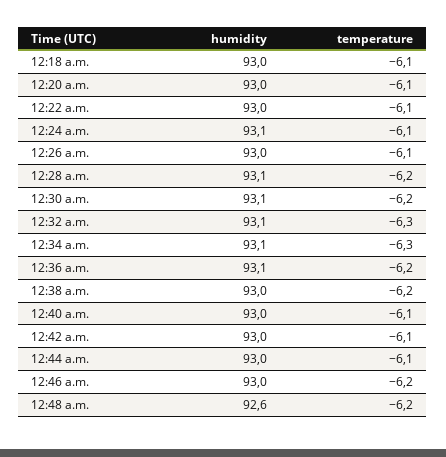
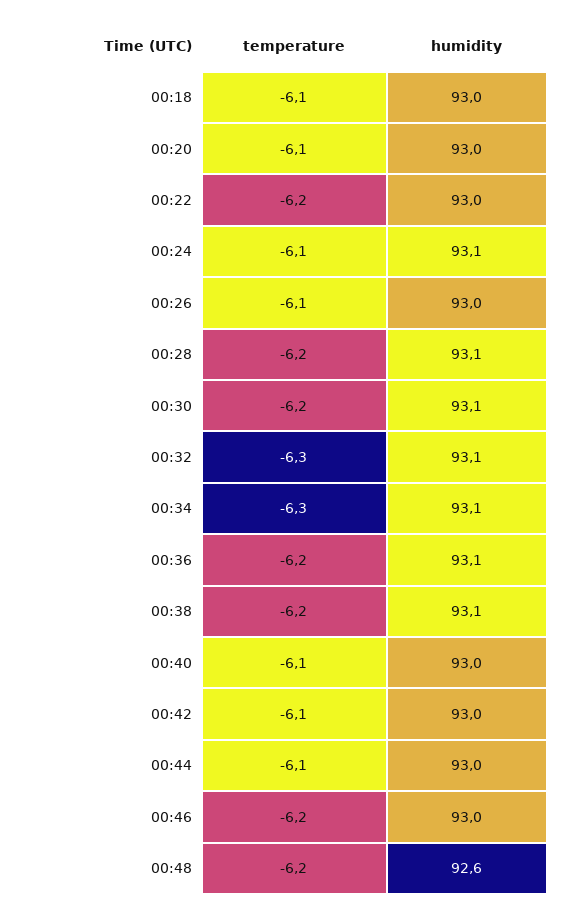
temperature, 12:22 a.m.: -6.1 -> -6.2
humidity, 12:38 a.m.: 93 -> 93.1

